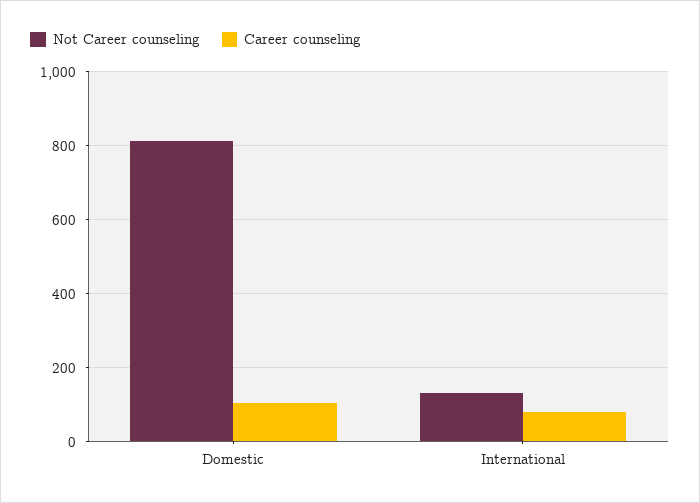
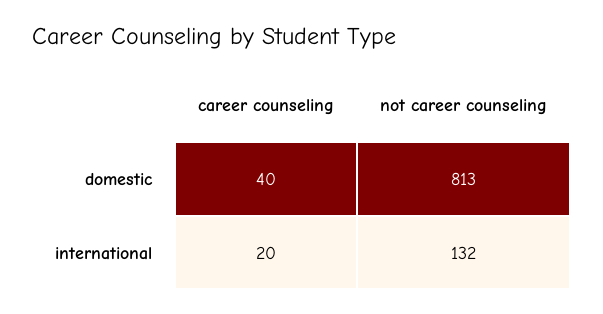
Career counseling, Domestic: 100 -> 40
Career counseling, International: 80 -> 20

